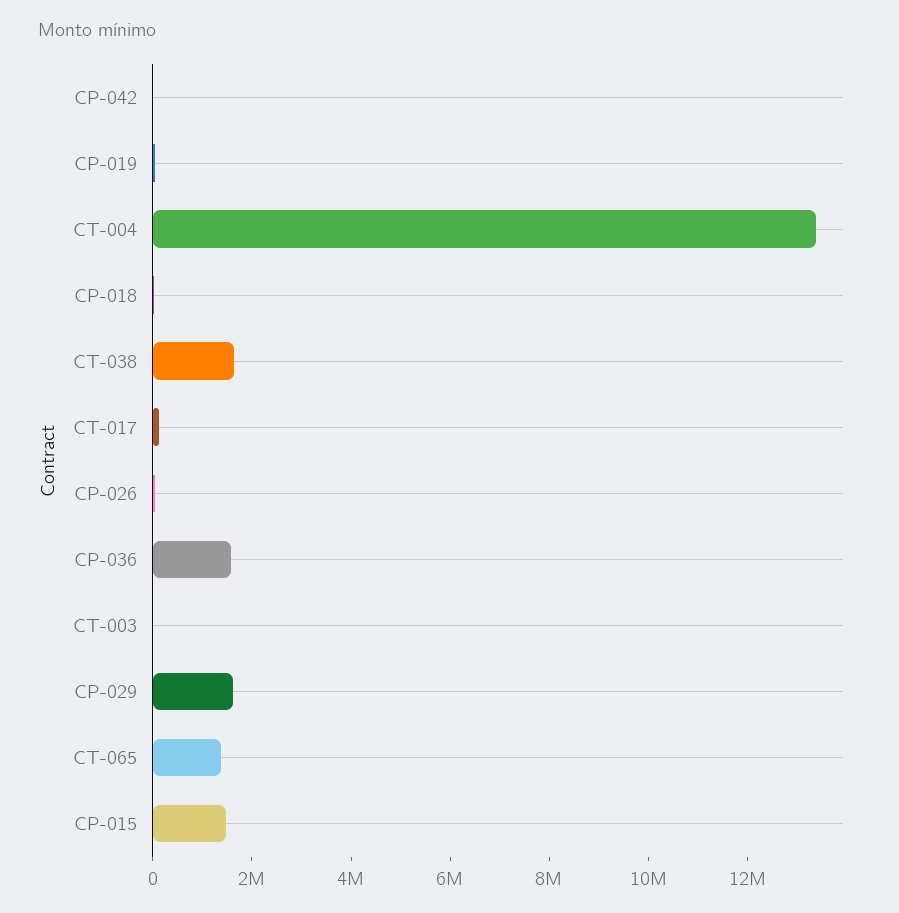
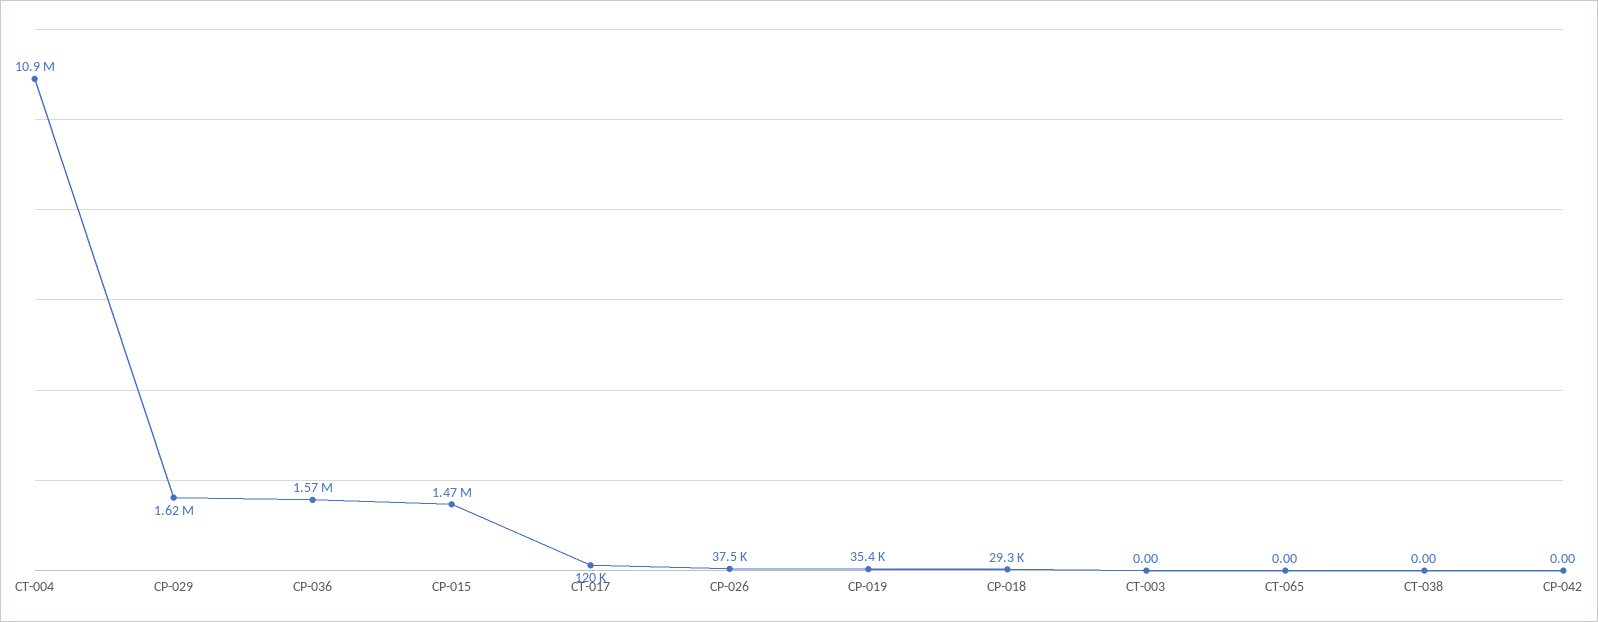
CT-004: 13500000 -> 10900000
CT-038: 1500000 -> 0
CT-065: 1500000 -> 0

